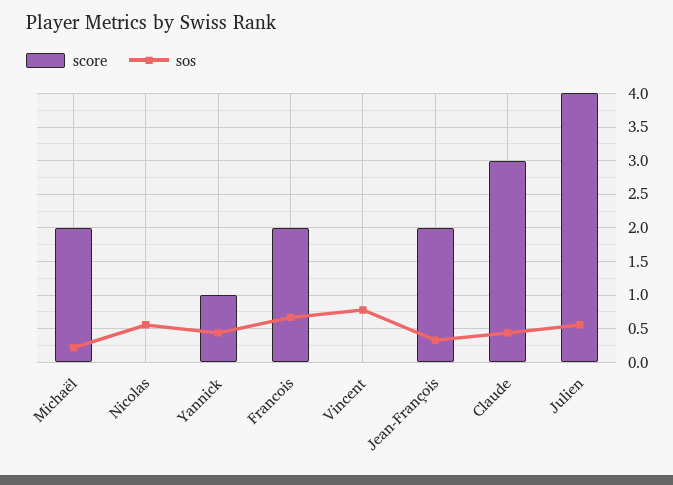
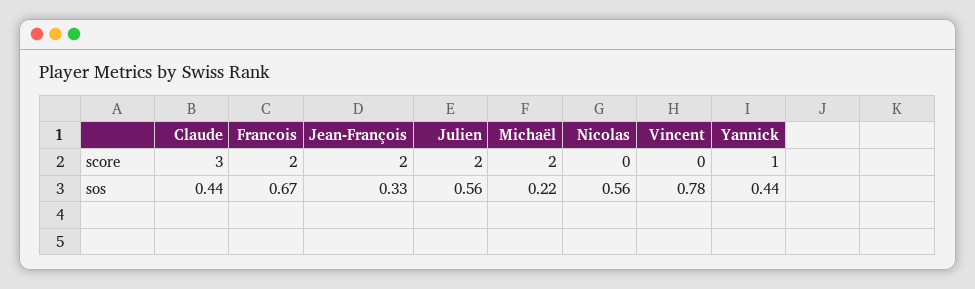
score, Julien: 4 -> 2

